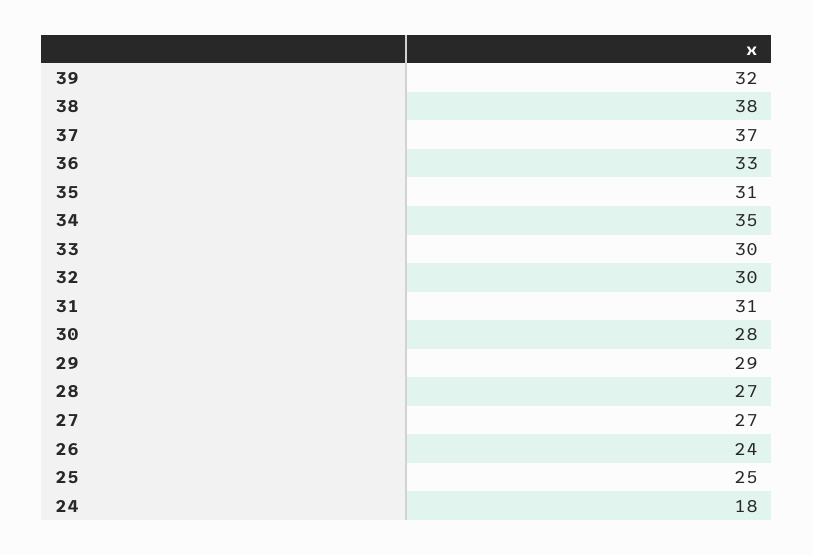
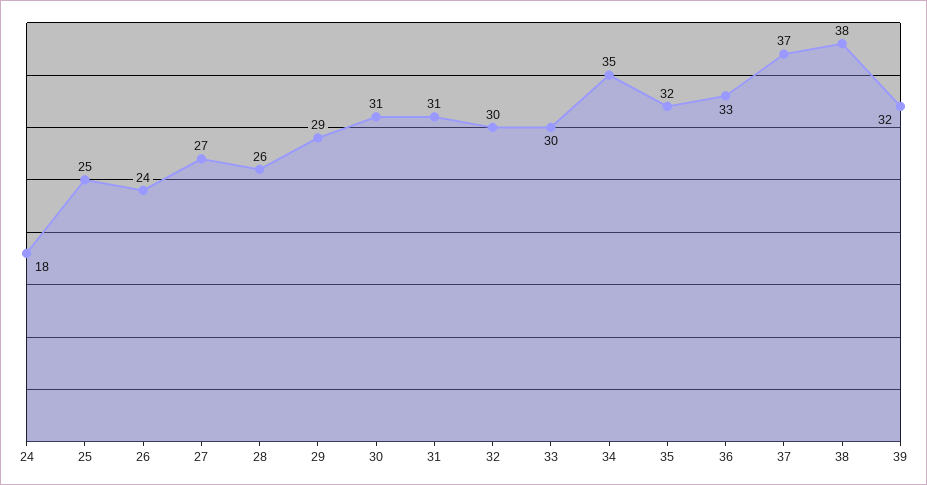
35: 31 -> 32
30: 28 -> 31
28: 27 -> 26

